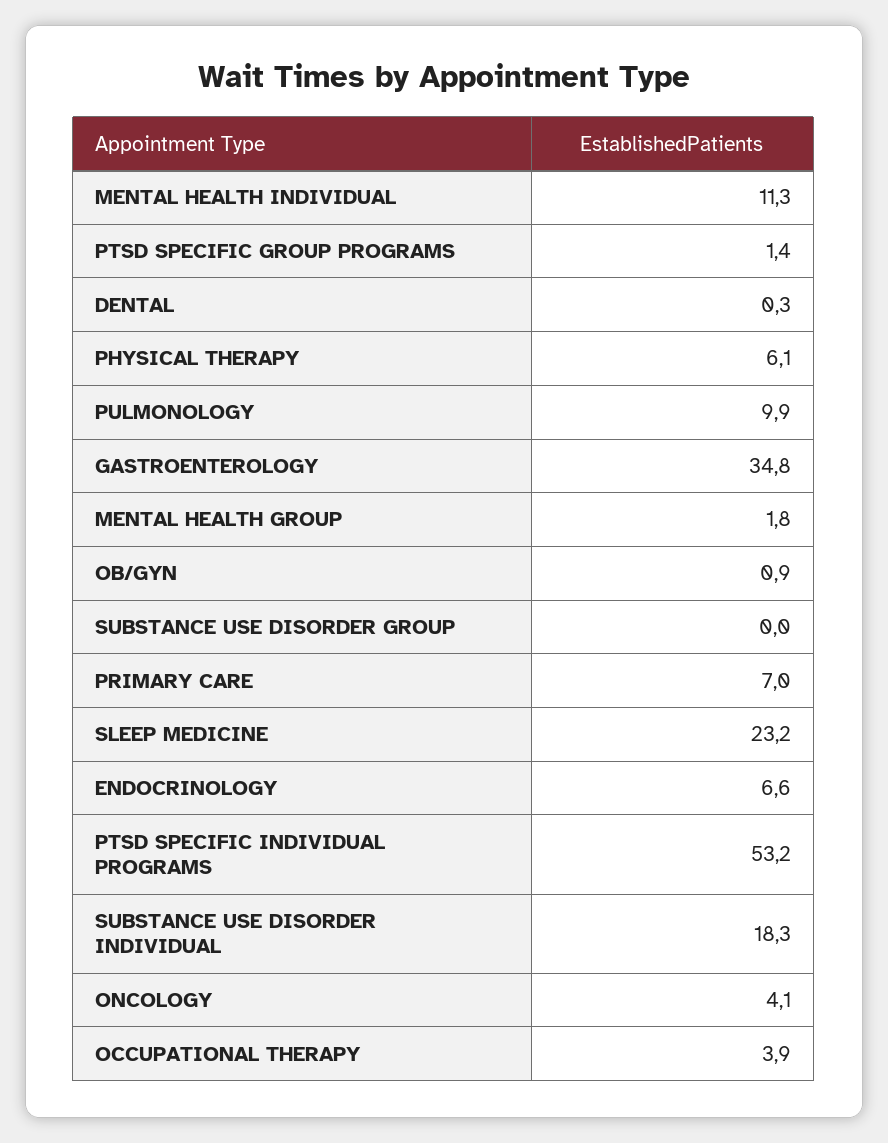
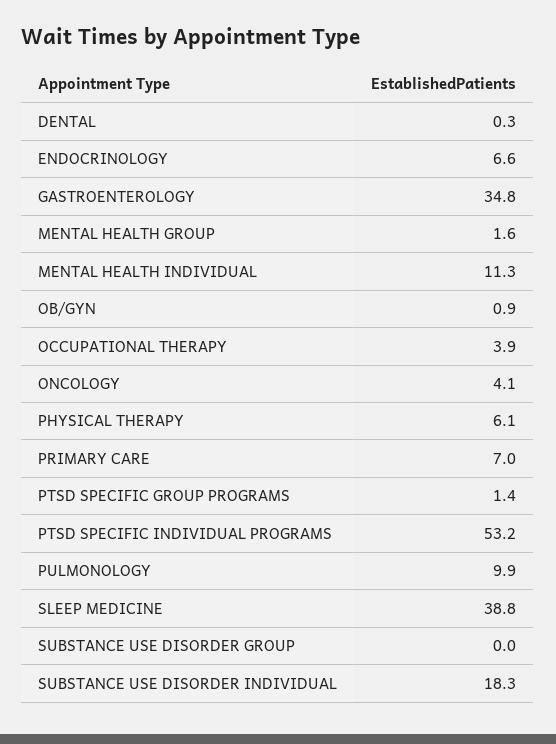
MENTAL HEALTH GROUP: 1.8 -> 1.6
SLEEP MEDICINE: 23.2 -> 38.8

